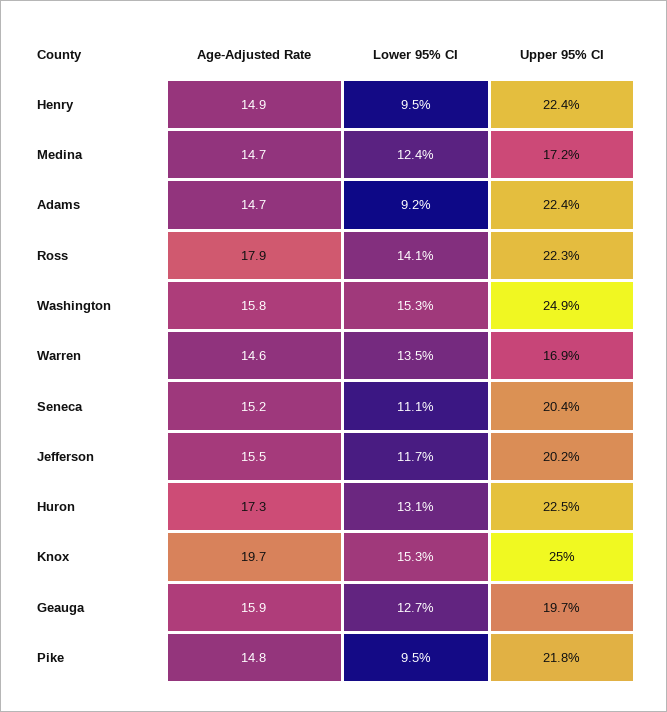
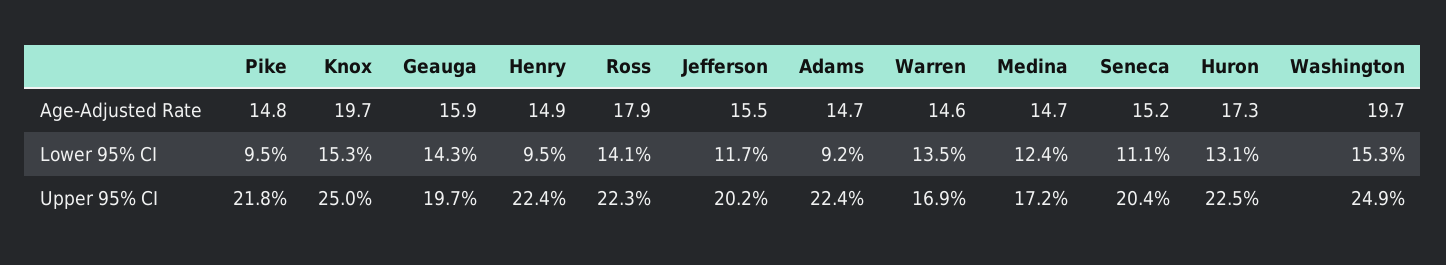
Age-Adjusted Rate, Washington: 15.8 -> 19.7
Lower 95% CI, Geauga: 12.7 -> 14.3

